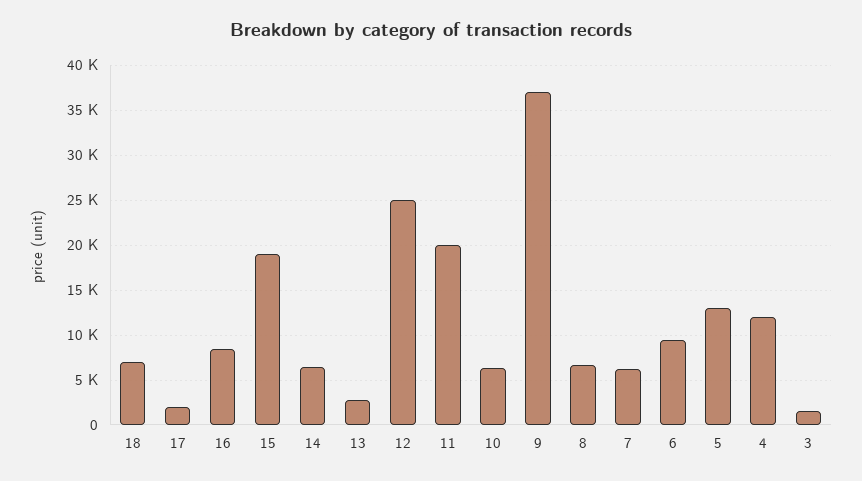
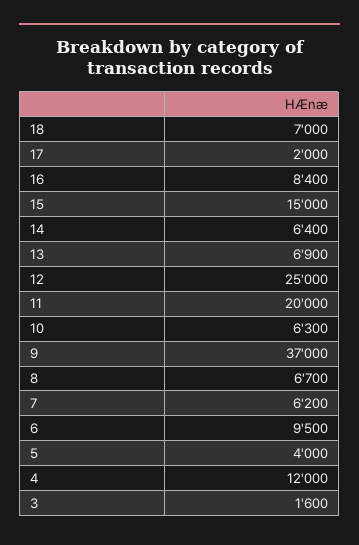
15: 19000 -> 15000
13: 3000 -> 6900
5: 13000 -> 4000

